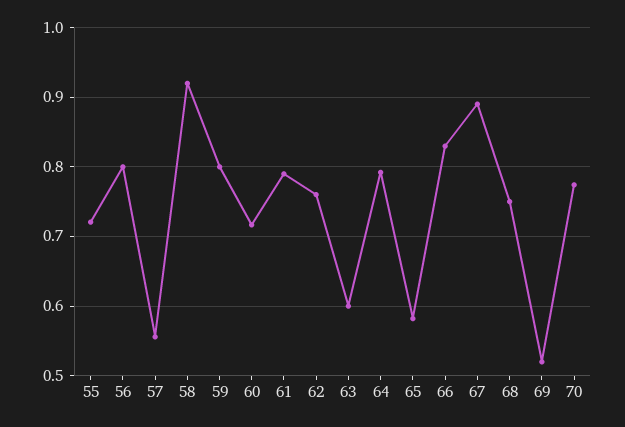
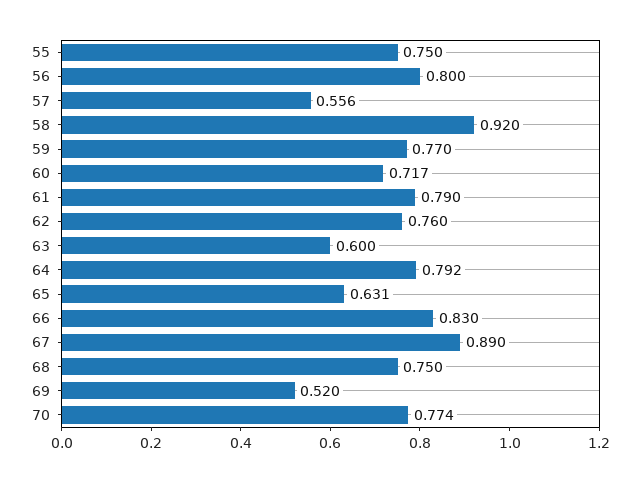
55: 0.72 -> 0.75
59: 0.8 -> 0.77
65: 0.58 -> 0.631

